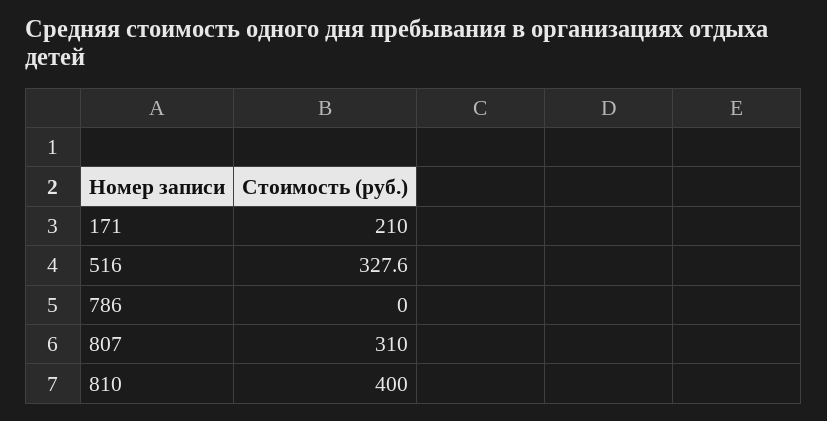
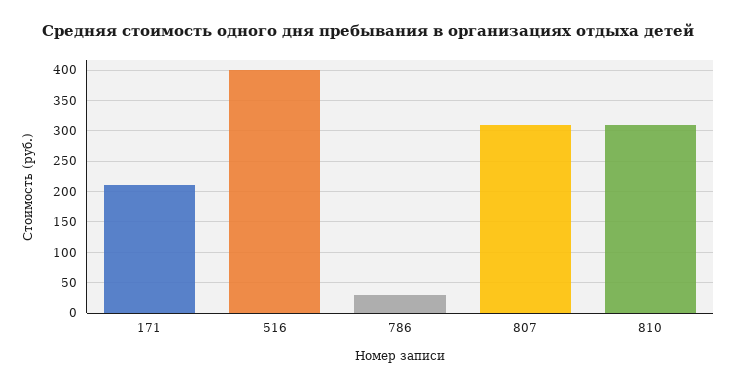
516: 327.6 -> 400
786: 0 -> 30
810: 400 -> 310

